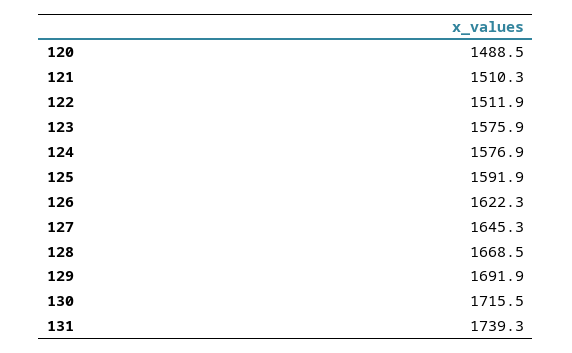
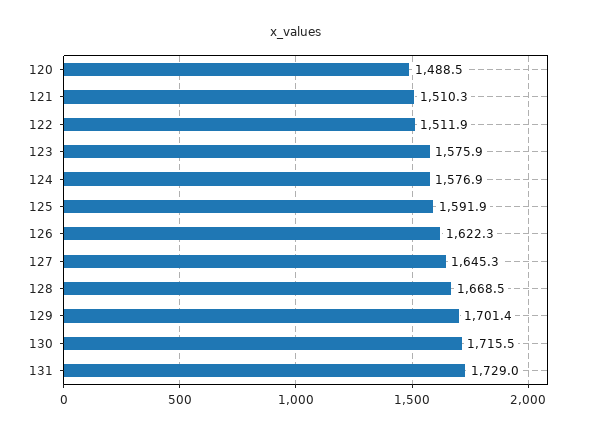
129: 1691.9 -> 1701.4
131: 1739.3 -> 1729

